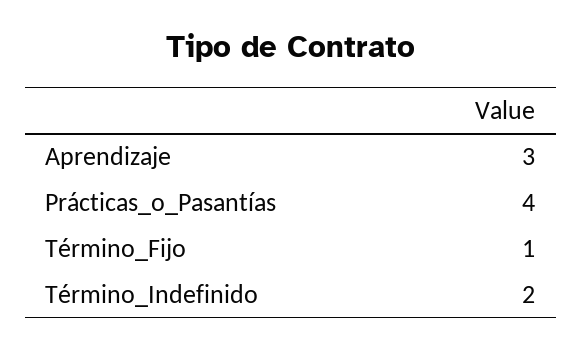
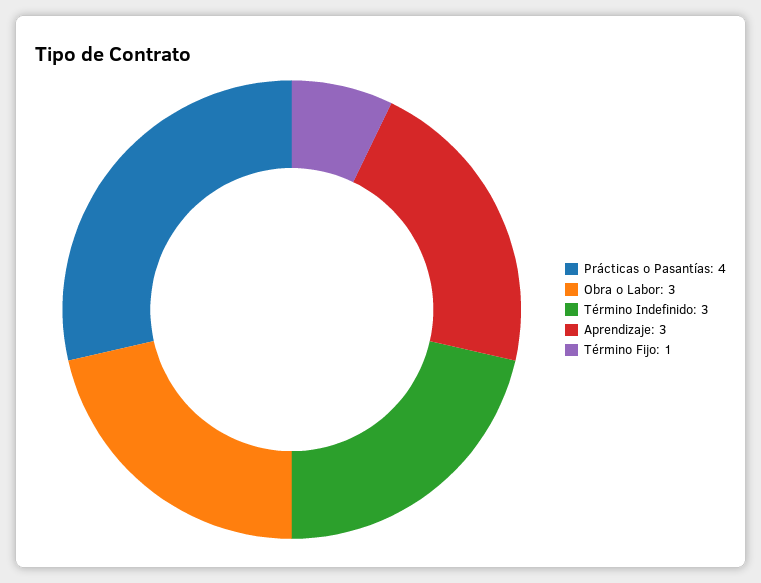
Término_Indefinido: 2 -> 3
Obra o Labor: none -> 3

